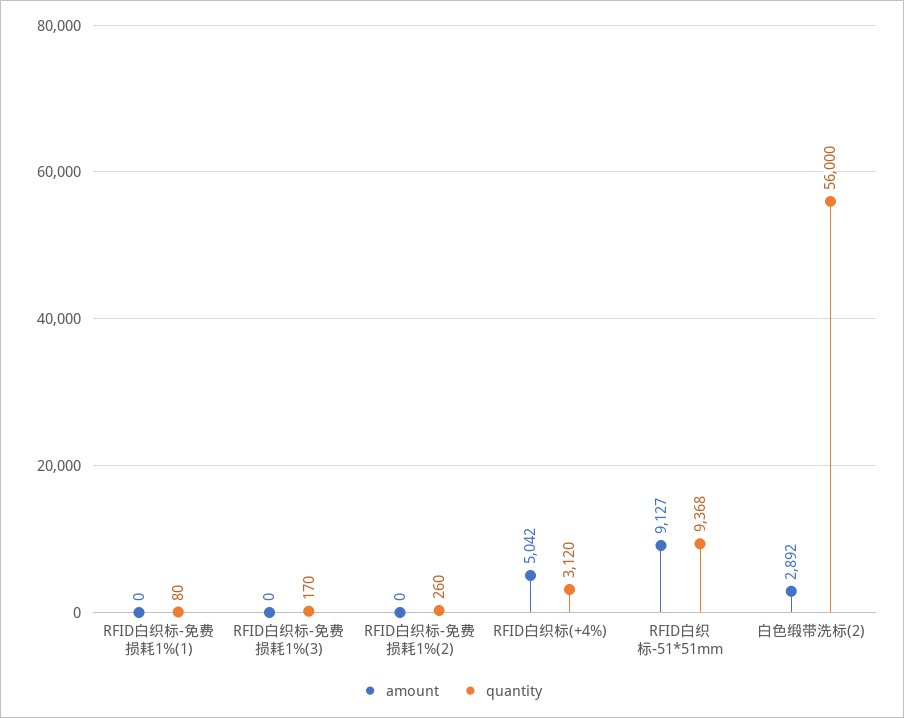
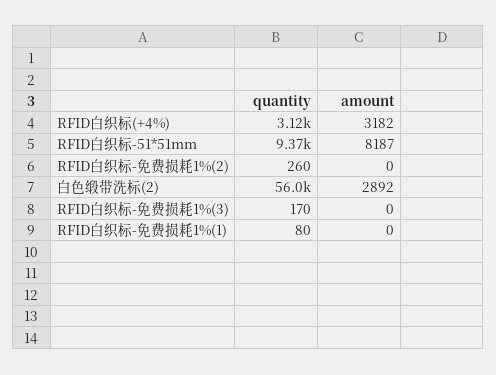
amount, RFID白织标(+4%): 5042 -> 3182
amount, RFID白织标-51*51mm: 9127 -> 8187

